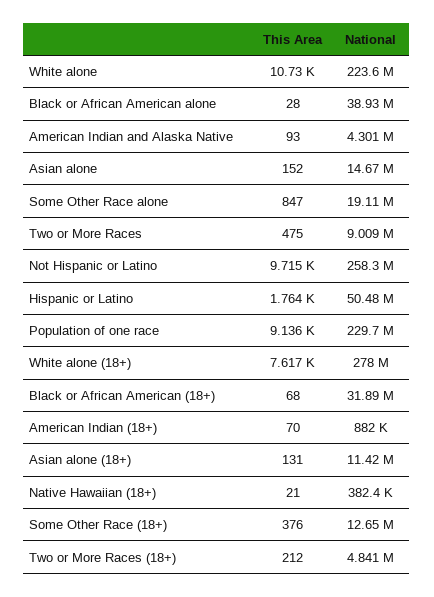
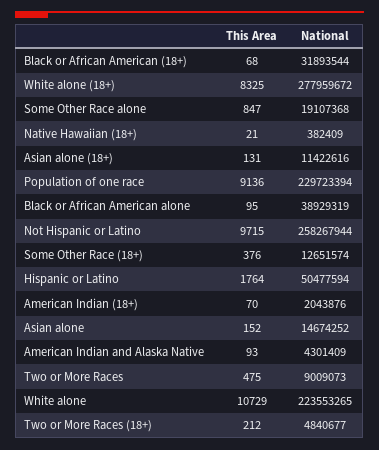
This Area, Black or African American alone: 28 -> 95
This Area, White alone (18+): 7617 -> 8325
National, American Indian (18+): 882000 -> 2043876

